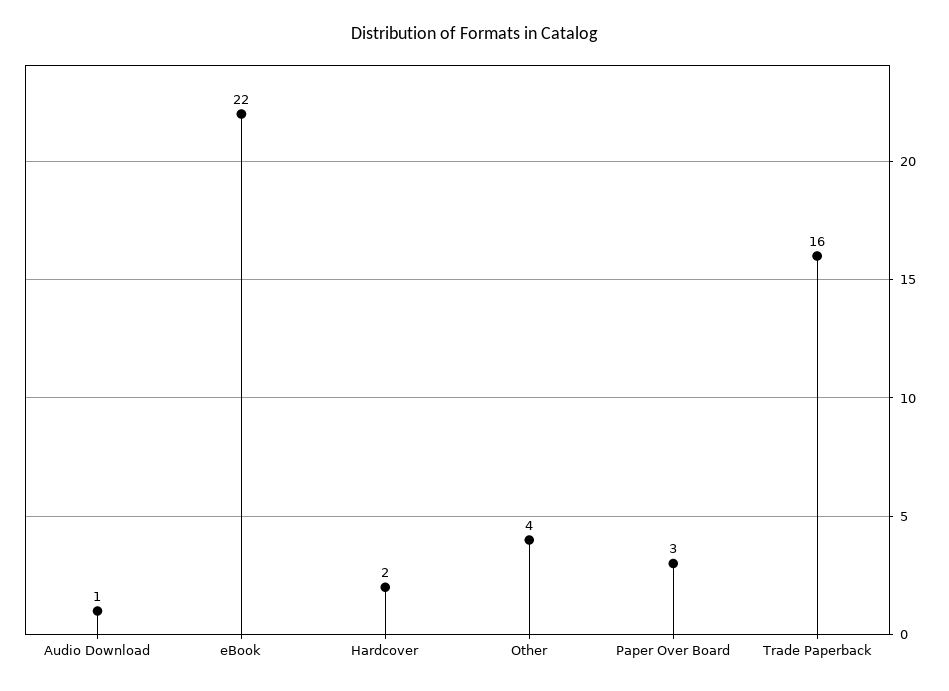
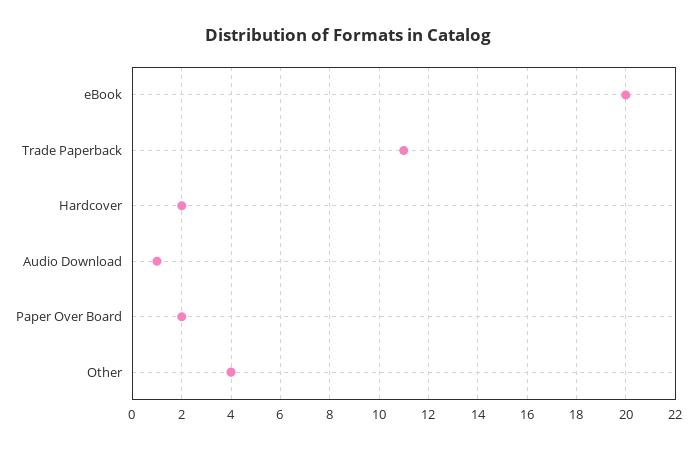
eBook: 22 -> 20
Paper Over Board: 3 -> 2
Trade Paperback: 16 -> 11

